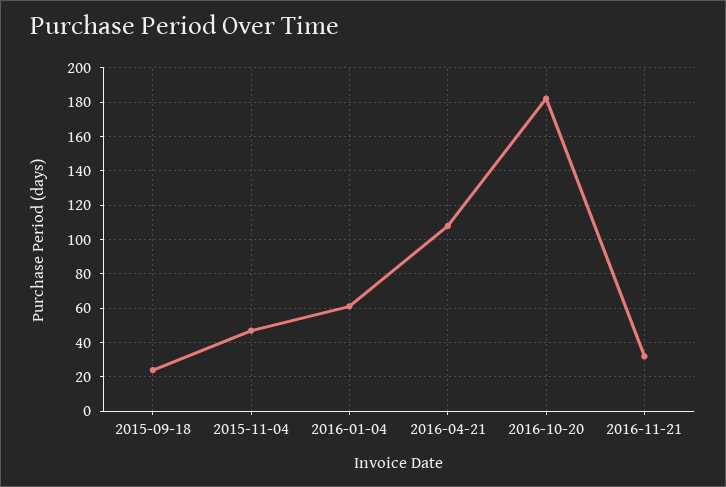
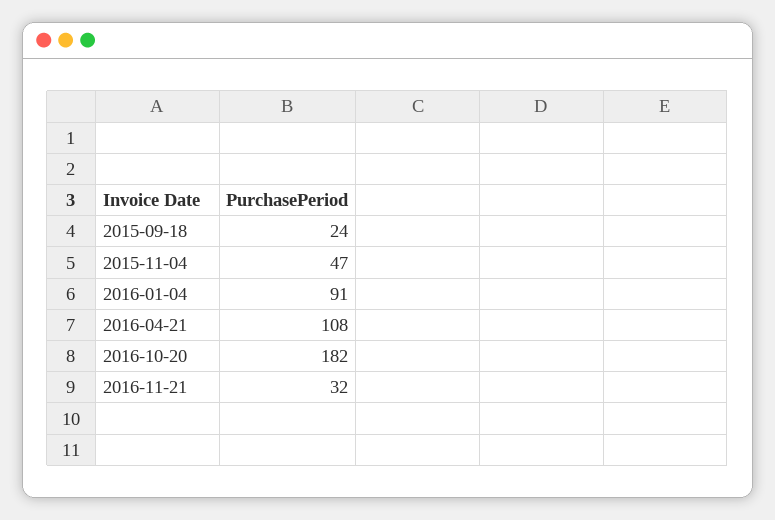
2016-01-04: 60 -> 91

